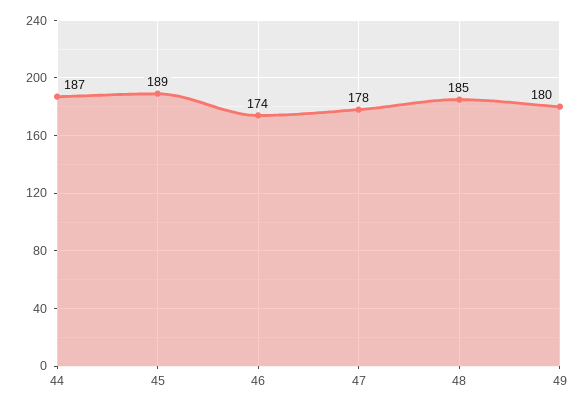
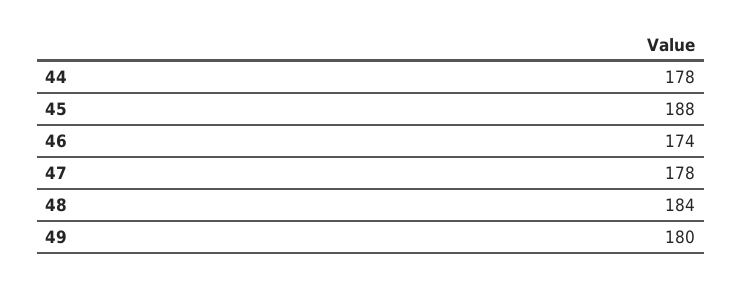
44: 187 -> 178
45: 189 -> 188
48: 185 -> 184

